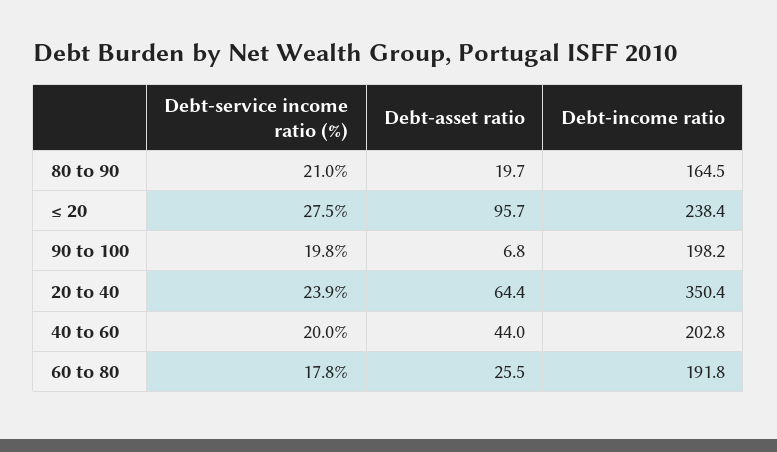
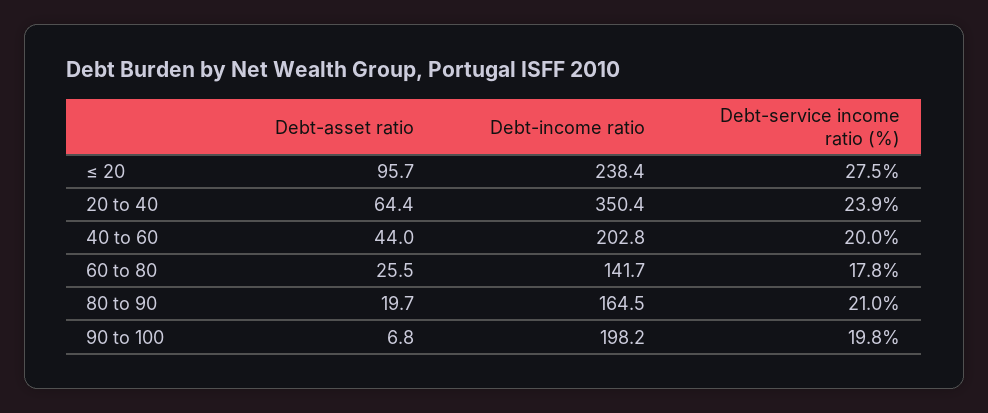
Debt-income ratio, 60 to 80: 191.8 -> 141.7

